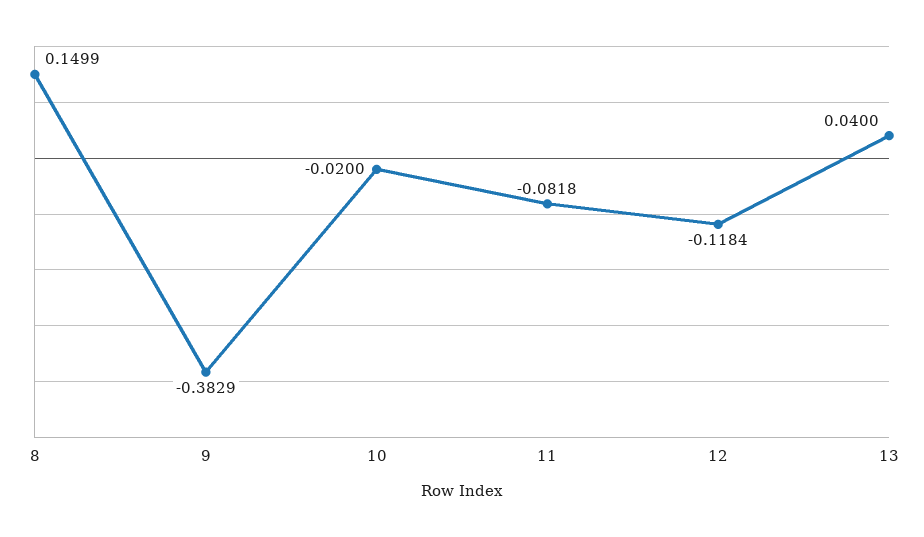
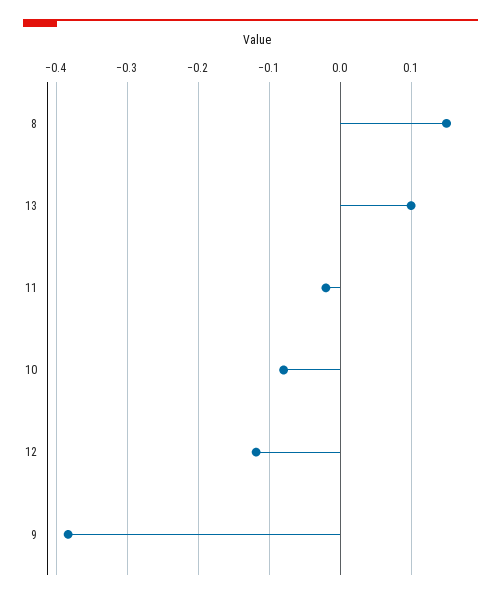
10: -0.02 -> -0.08
11: -0.0818 -> -0.02
13: 0.04 -> 0.1

